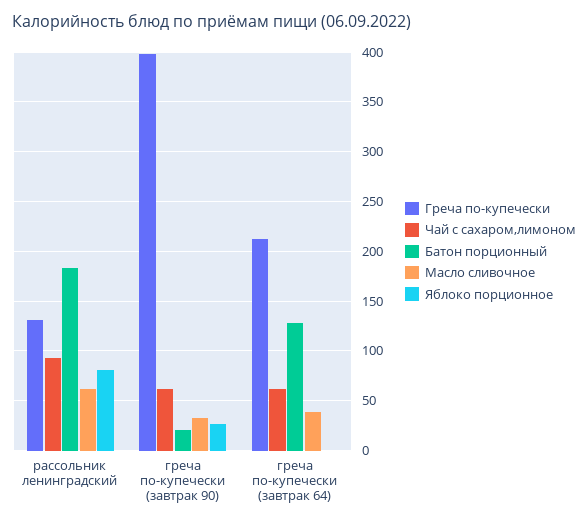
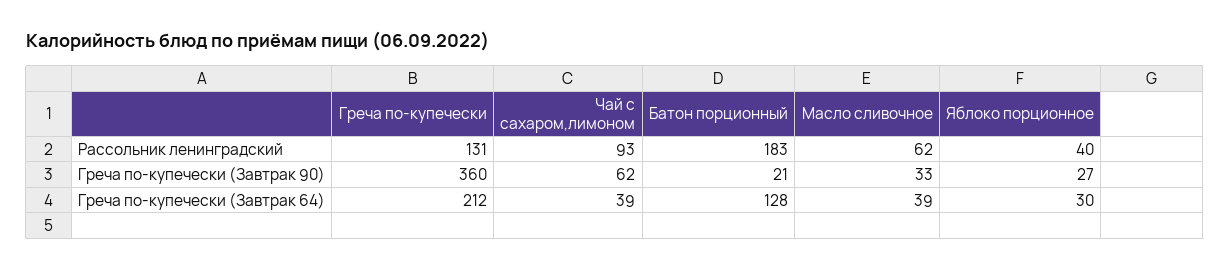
Яблоко порционное, рассольник ленинградский: 80 -> 40
Греча по-купечески, греча по-купечески (завтрак 90): 400 -> 360
Чай с сахаром,лимоном, греча по-купечески (завтрак 64): 60 -> 39
Яблоко порционное, греча по-купечески (завтрак 64): 0 -> 30

